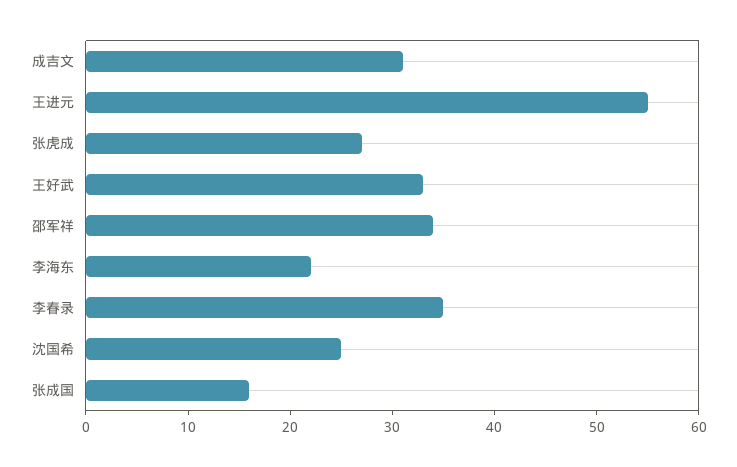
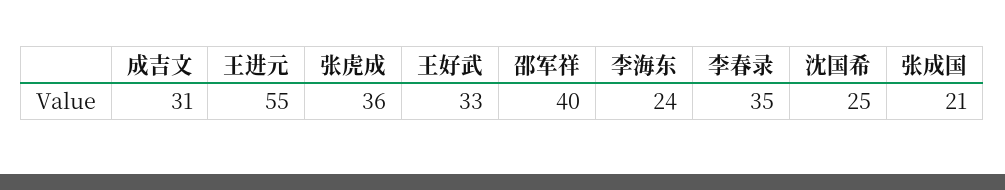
张虎成: 27 -> 36
邵军祥: 34 -> 40
李海东: 22 -> 24
张成国: 16 -> 21

